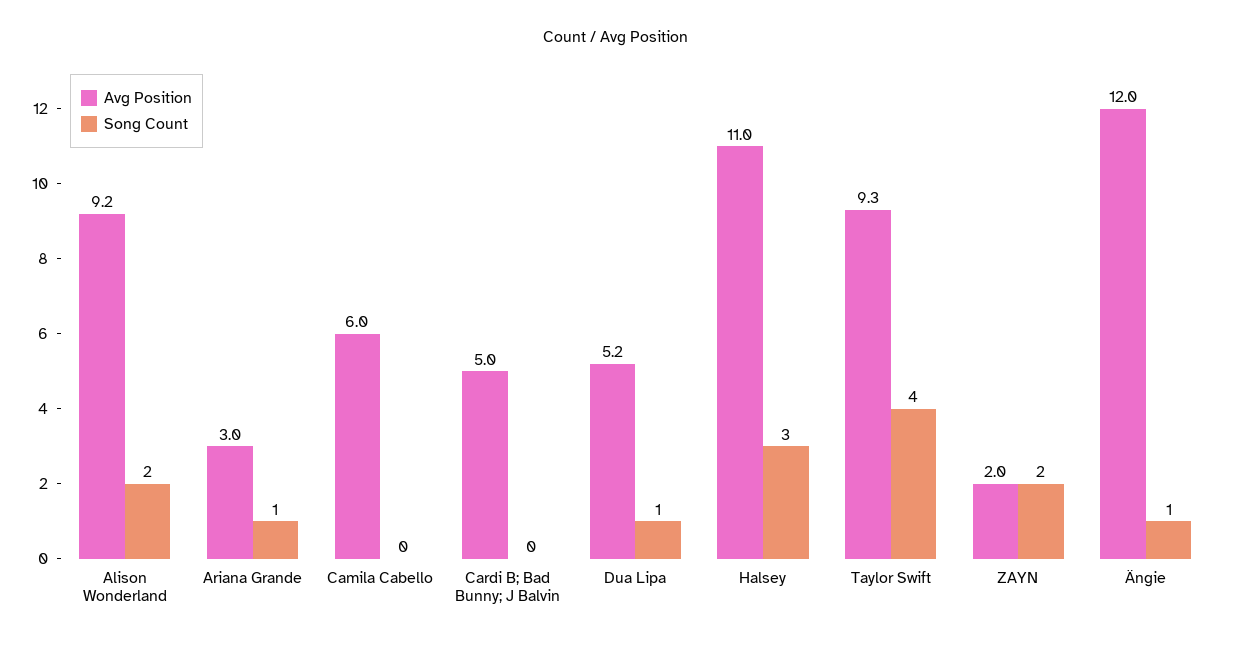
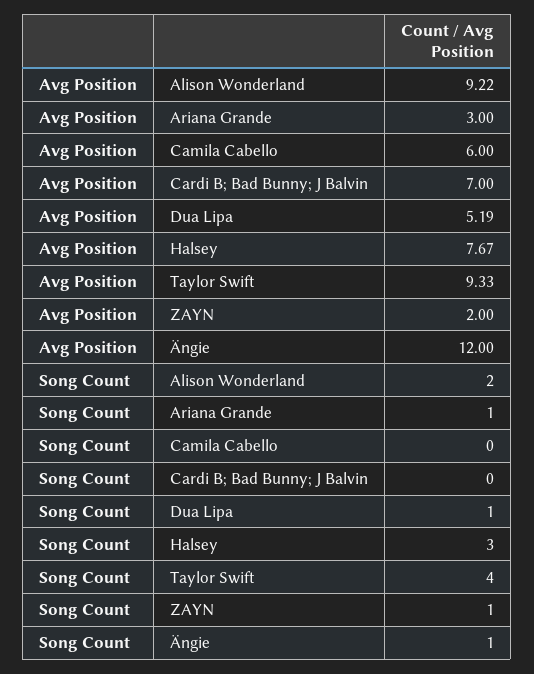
Avg Position, Cardi B; Bad Bunny; J Balvin: 5 -> 7
Avg Position, Halsey: 11 -> 7.67
Song Count, ZAYN: 2 -> 1

